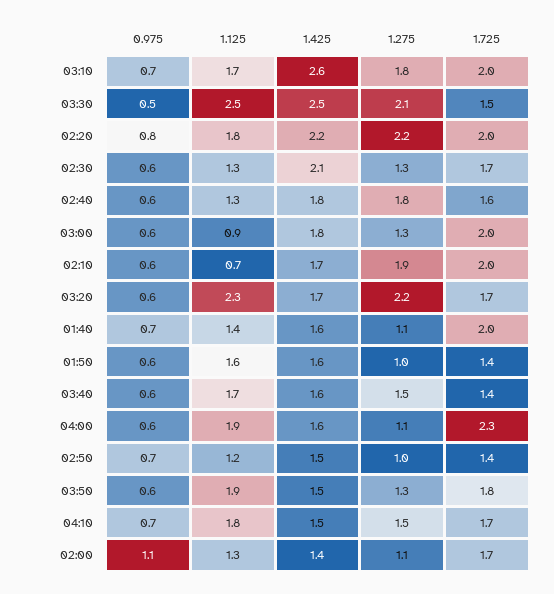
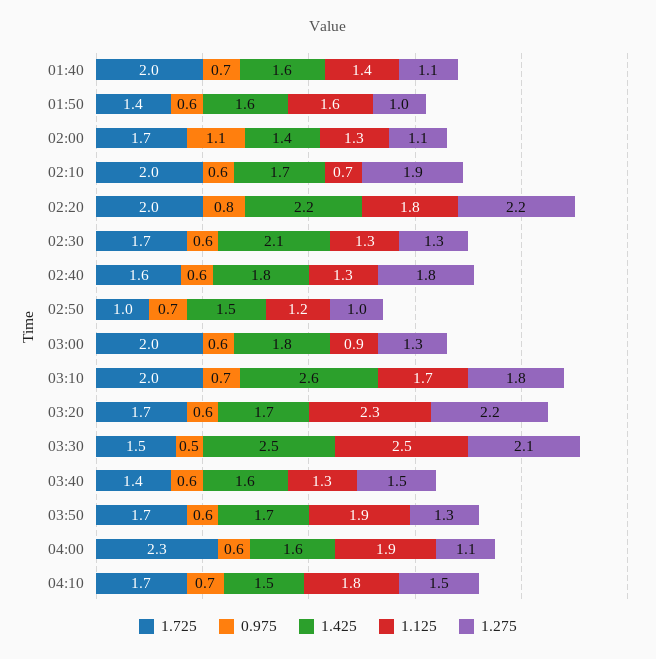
1.125, 03:40: 1.7 -> 1.3
1.725, 02:50: 1.4 -> 1
1.425, 03:50: 1.5 -> 1.7
1.725, 03:50: 1.8 -> 1.7

